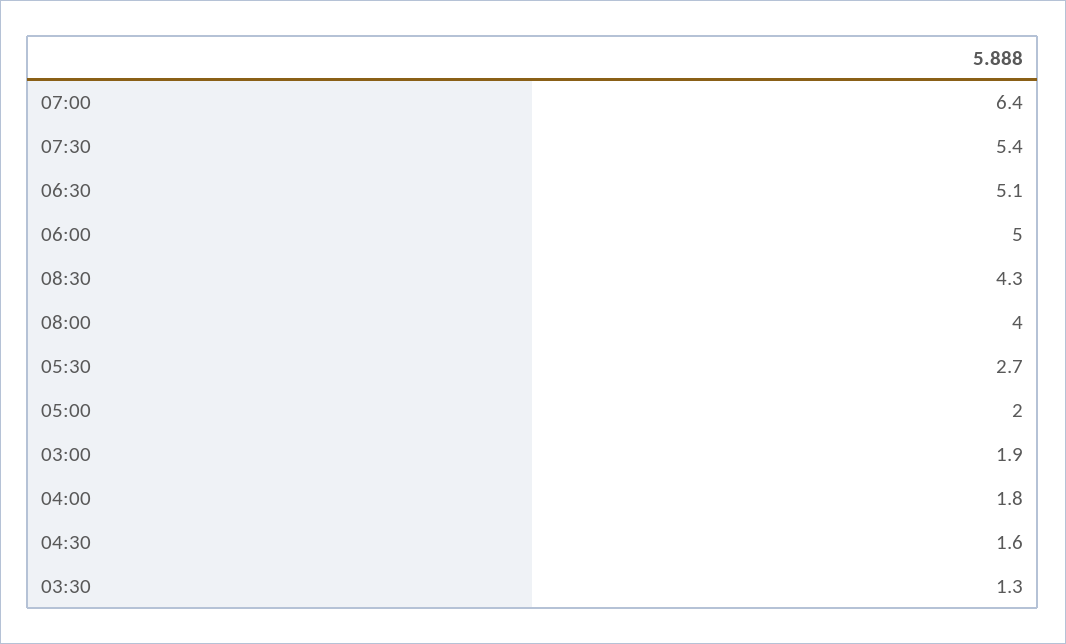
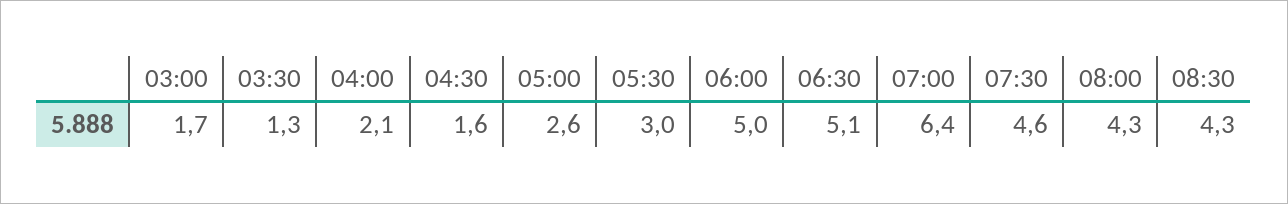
07:30: 5.4 -> 4.6
08:00: 4 -> 4.3
05:30: 2.7 -> 3
05:00: 2 -> 2.6
03:00: 1.9 -> 1.7
04:00: 1.8 -> 2.1

